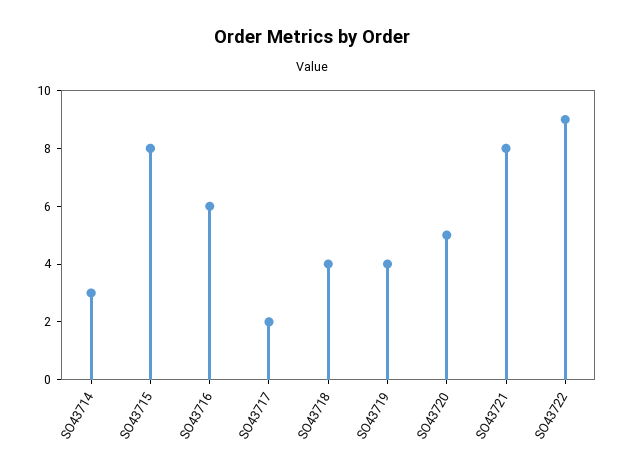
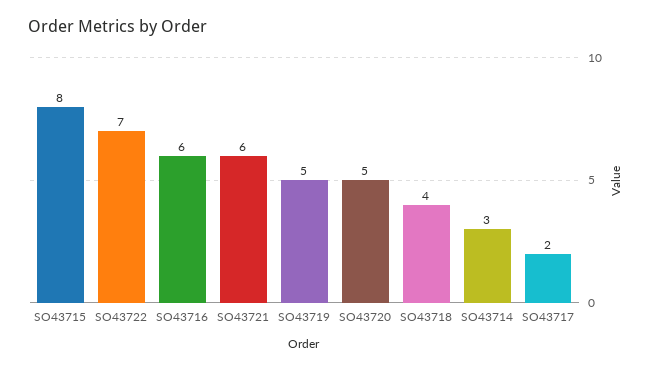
SO43719: 4 -> 5
SO43721: 8 -> 6
SO43722: 9 -> 7

